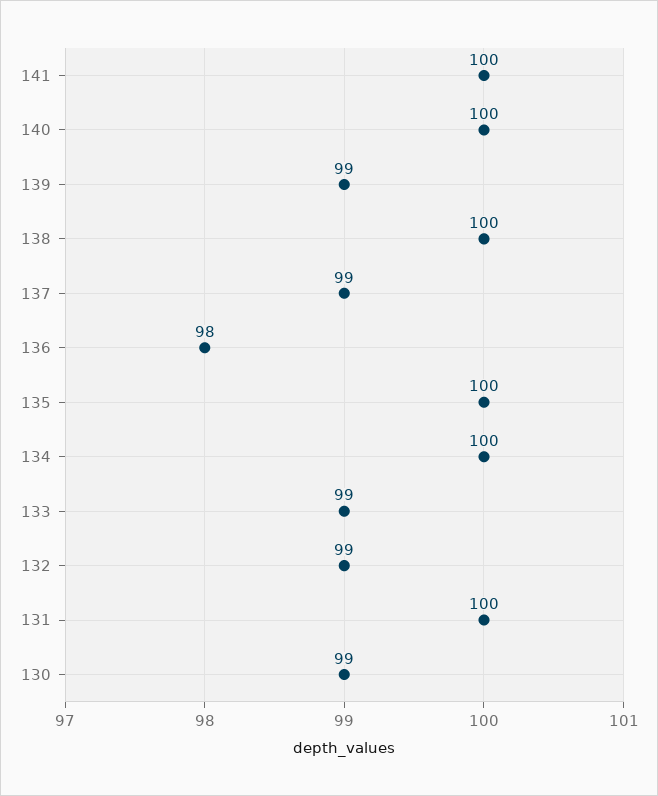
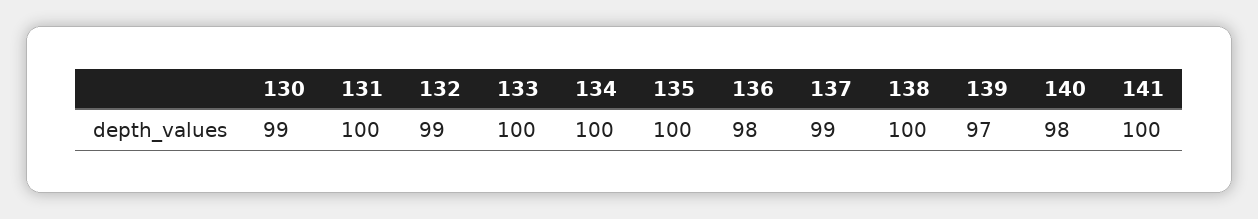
140: 100 -> 98
139: 99 -> 97
133: 99 -> 100

